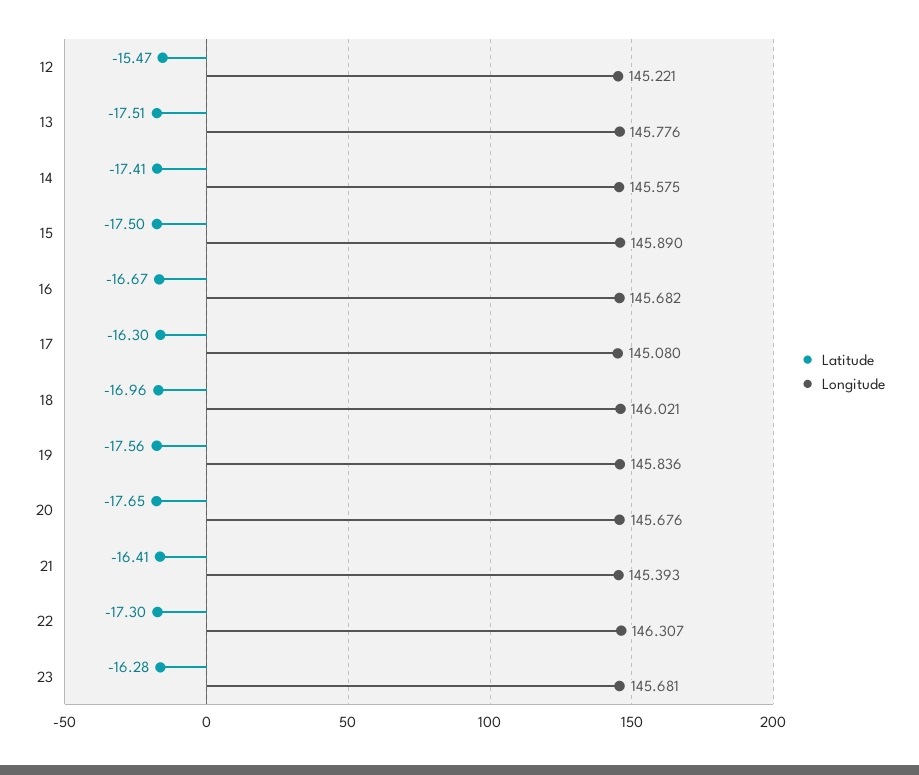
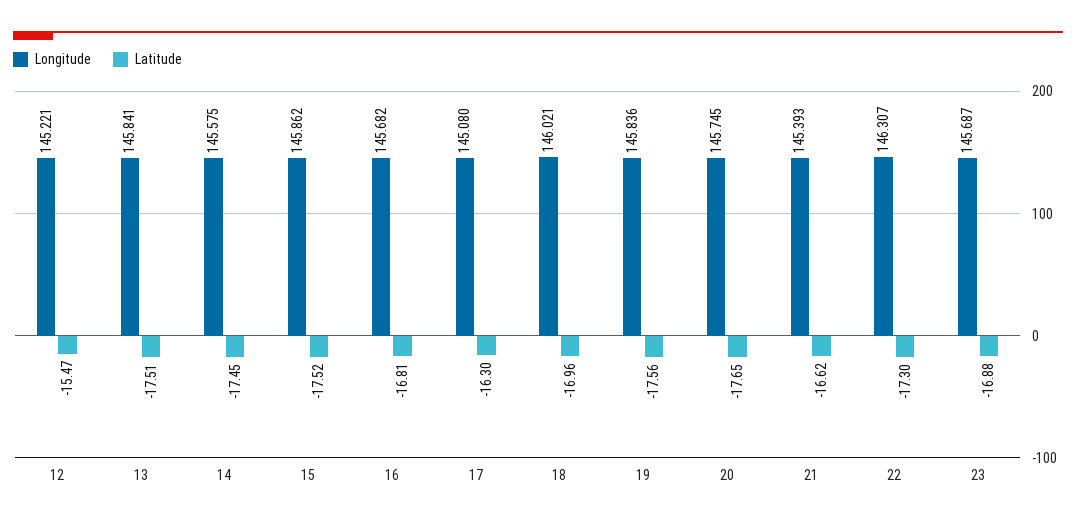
Longitude, 13: 145.776 -> 145.841
Latitude, 14: -17.41 -> -17.45
Latitude, 15: -17.5 -> -17.52
Longitude, 15: 145.89 -> 145.862
Latitude, 16: -16.67 -> -16.81
Longitude, 20: 145.676 -> 145.745
Latitude, 21: -16.41 -> -16.62
Latitude, 23: -16.28 -> -16.88
Longitude, 23: 145.681 -> 145.687

